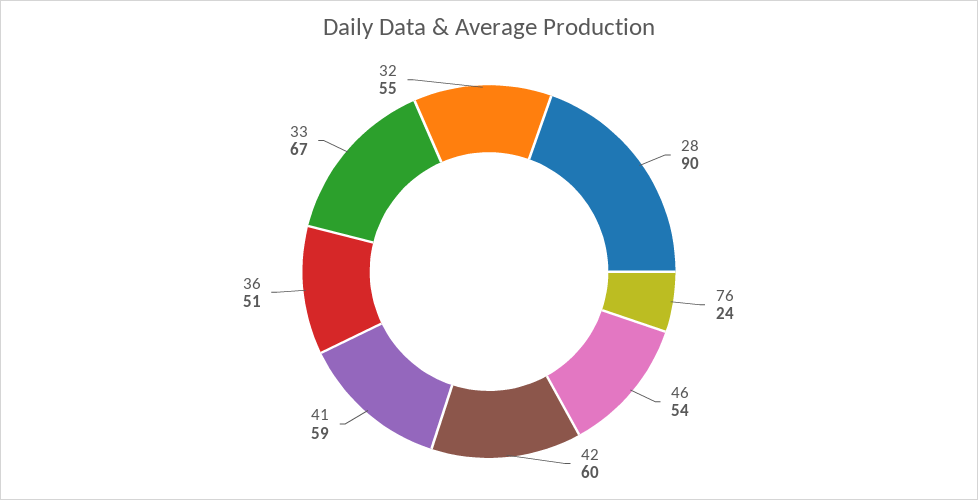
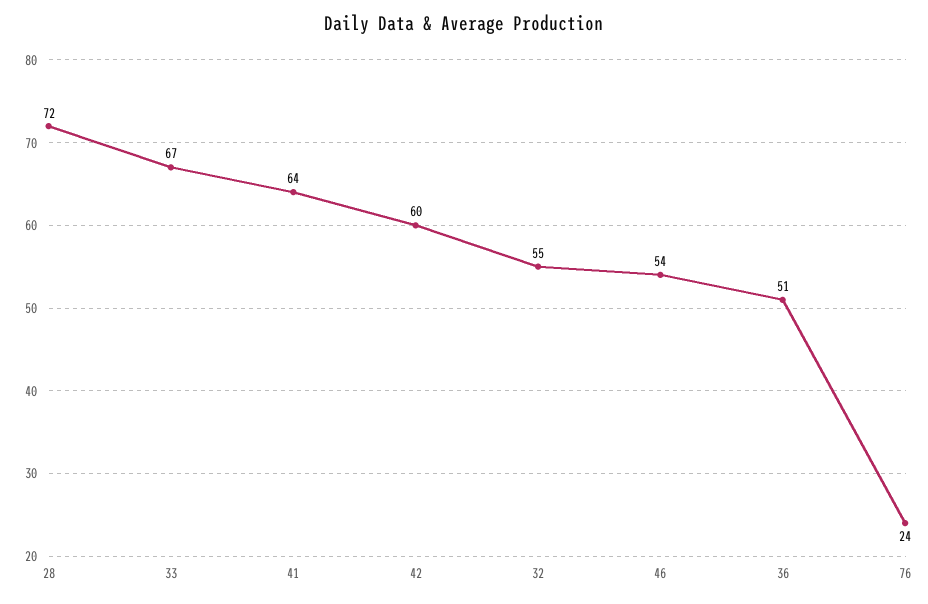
28: 90 -> 72
41: 59 -> 64

